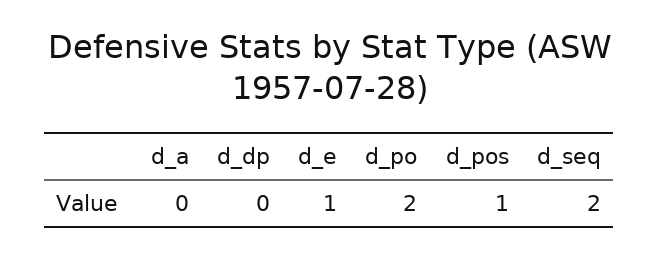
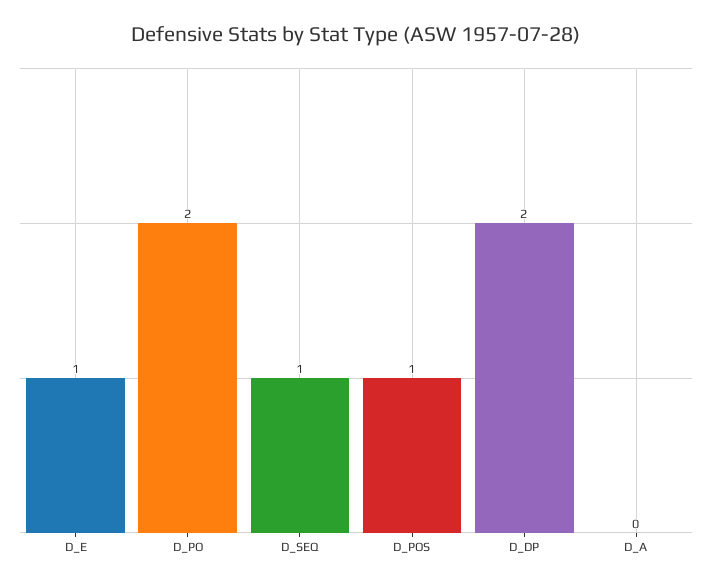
d_dp: 0 -> 2
d_seq: 2 -> 1

